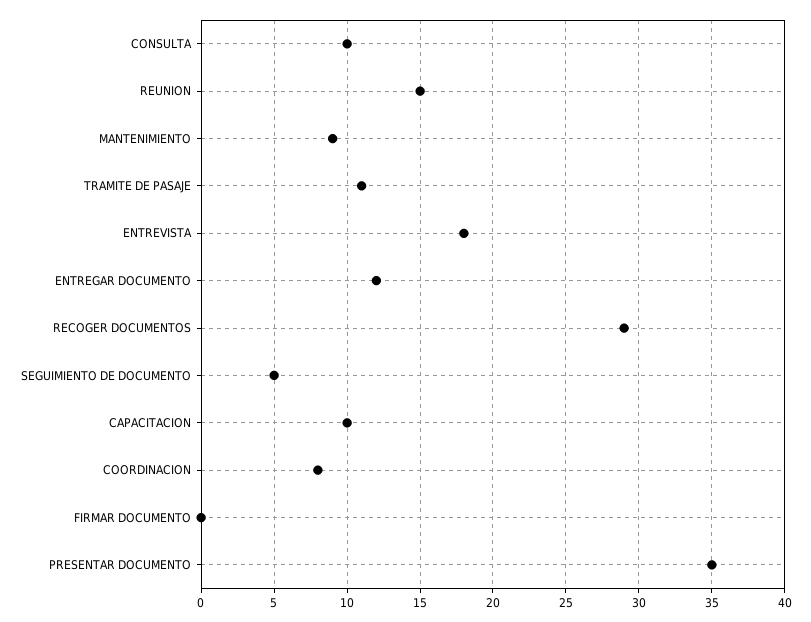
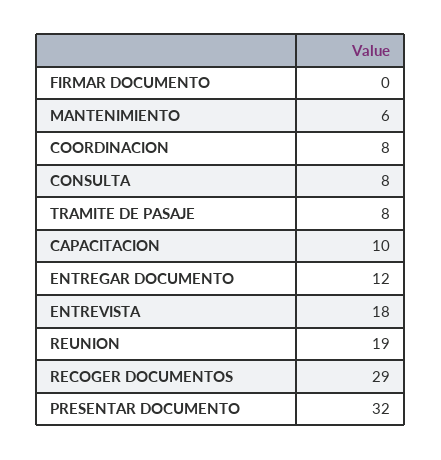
CONSULTA: 10 -> 8
REUNION: 15 -> 19
MANTENIMIENTO: 9 -> 6
TRAMITE DE PASAJE: 11 -> 8
SEGUIMIENTO DE DOCUMENTO: 5 -> none
PRESENTAR DOCUMENTO: 35 -> 32

